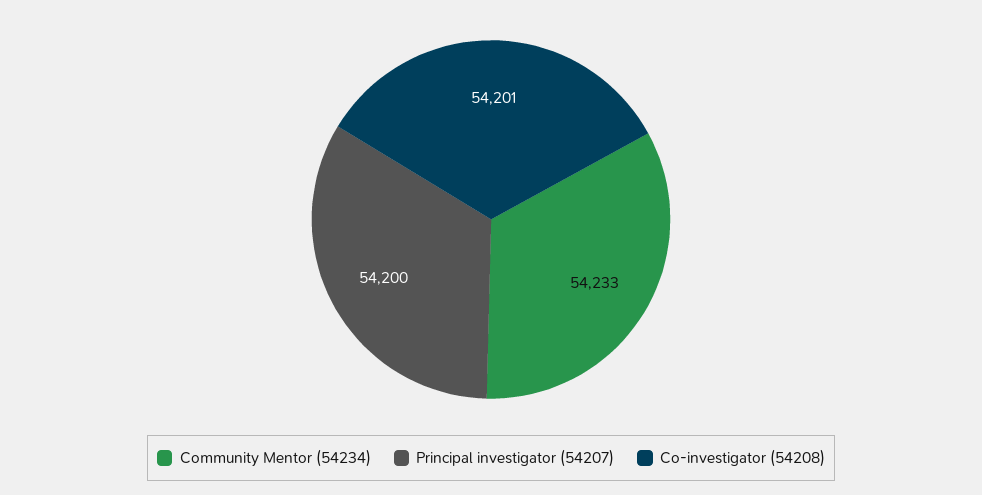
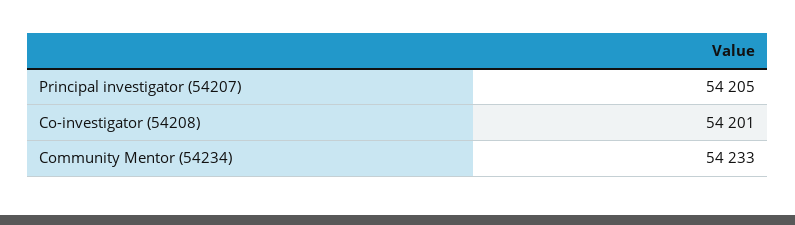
Principal investigator (54207): 54200 -> 54205

